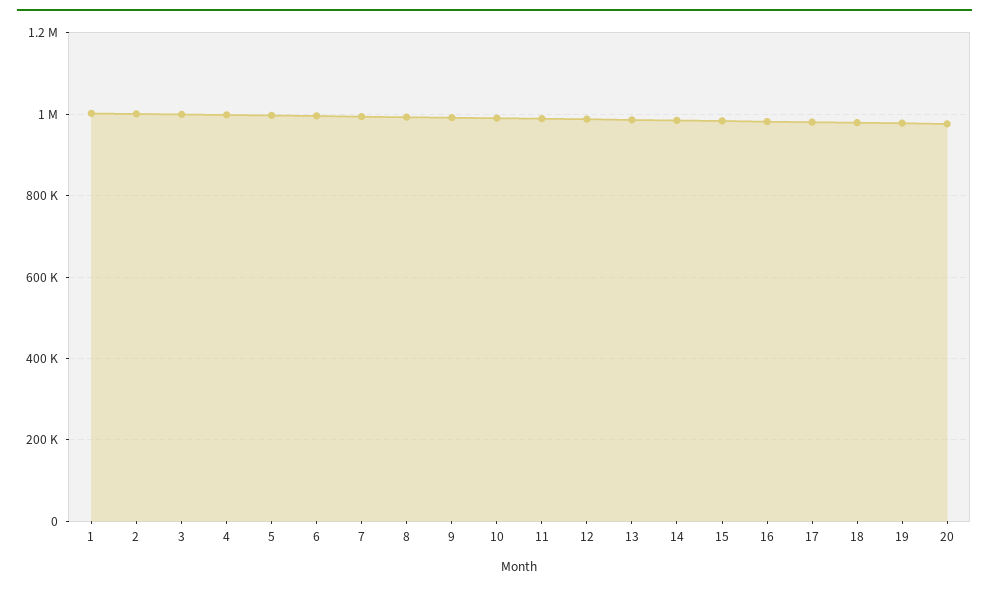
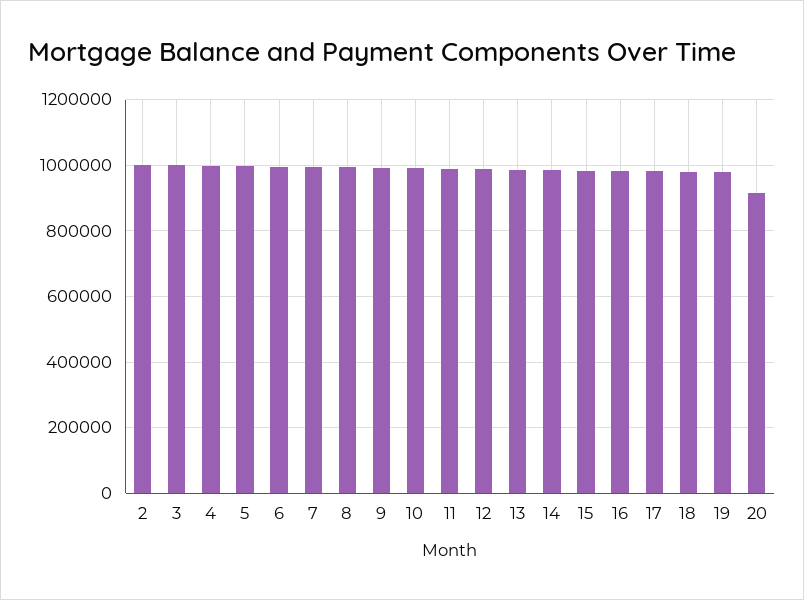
1: 1000000 -> none
20: 980000 -> 920000

